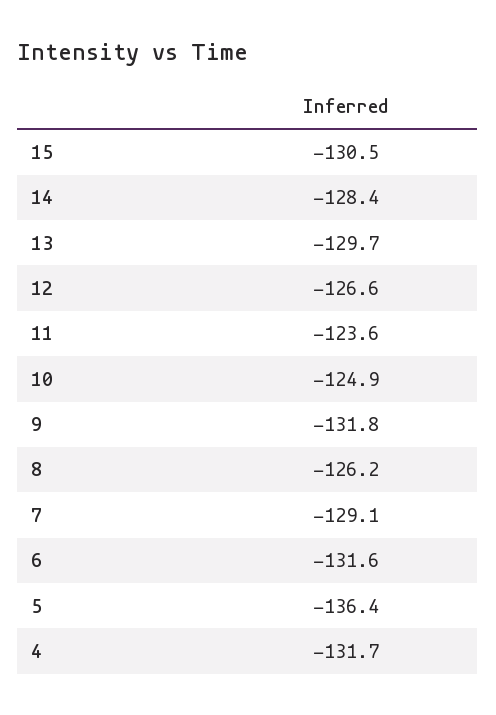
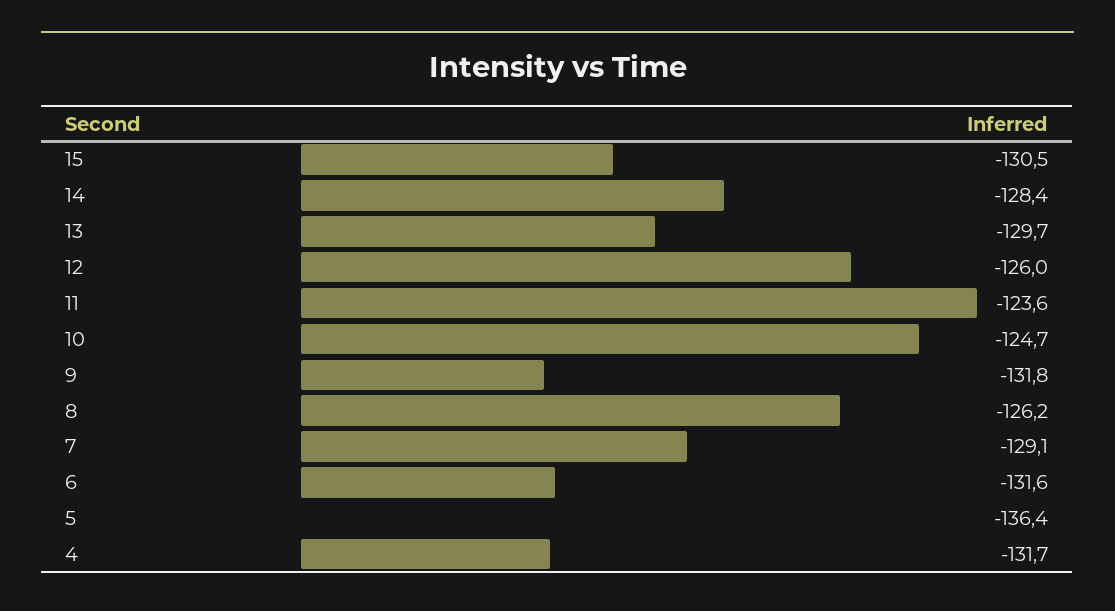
12: -126.6 -> -126
10: -124.9 -> -124.7

